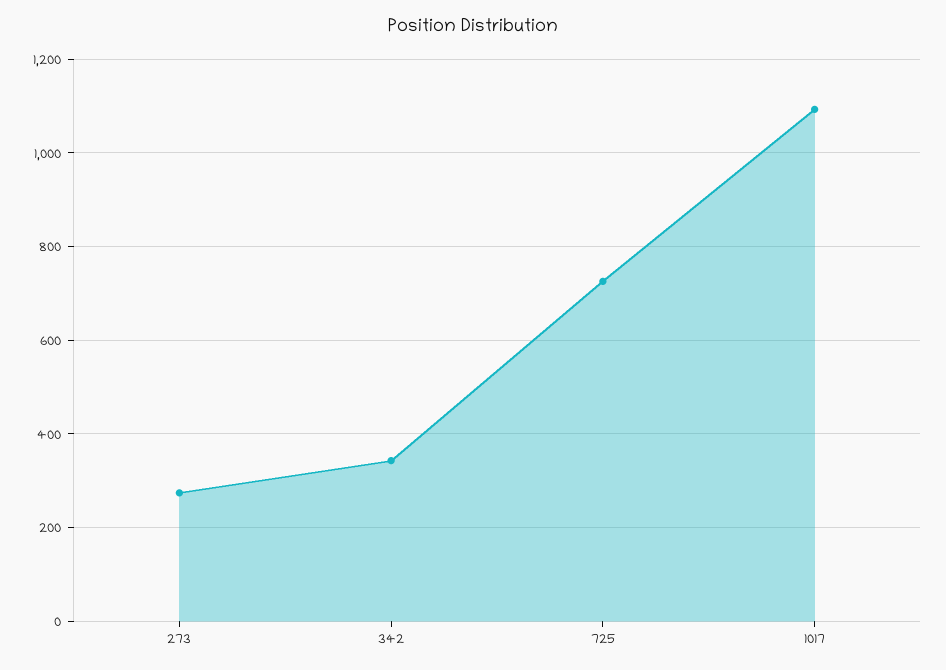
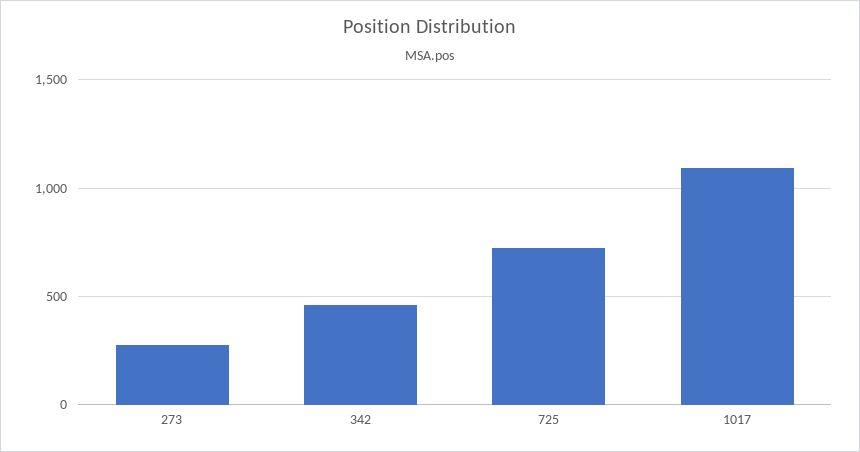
342: 340 -> 450

